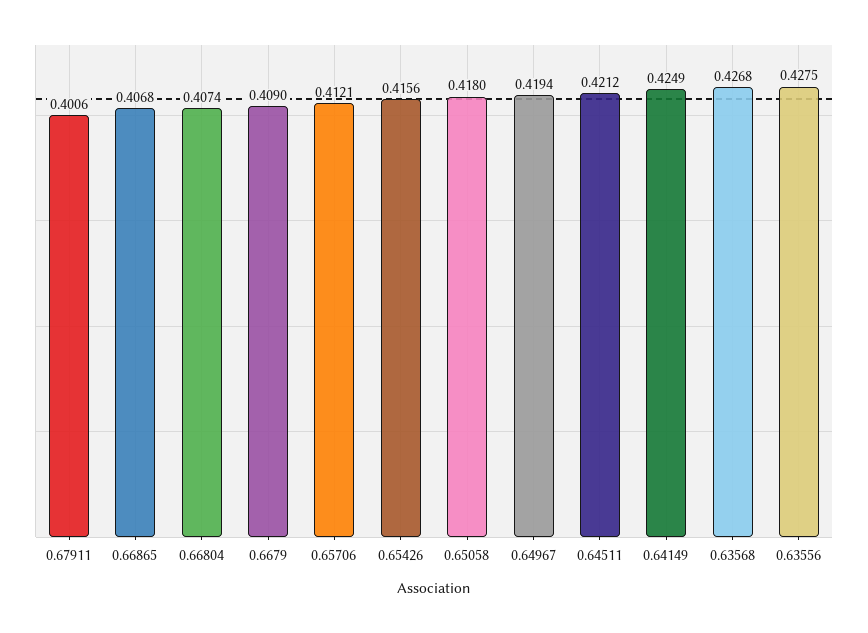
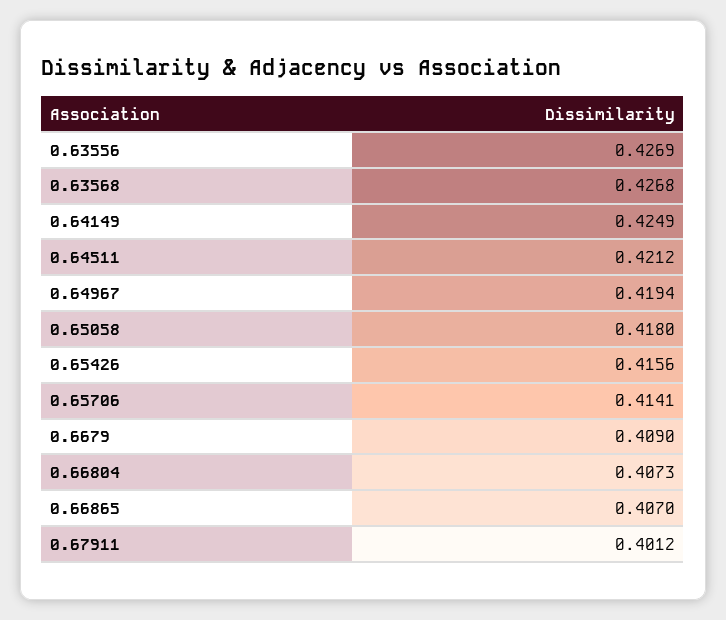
0.67911: 0.4006 -> 0.4012
0.66865: 0.4068 -> 0.407
0.66804: 0.4074 -> 0.4073
0.65706: 0.4121 -> 0.4141
0.63556: 0.4275 -> 0.4269

